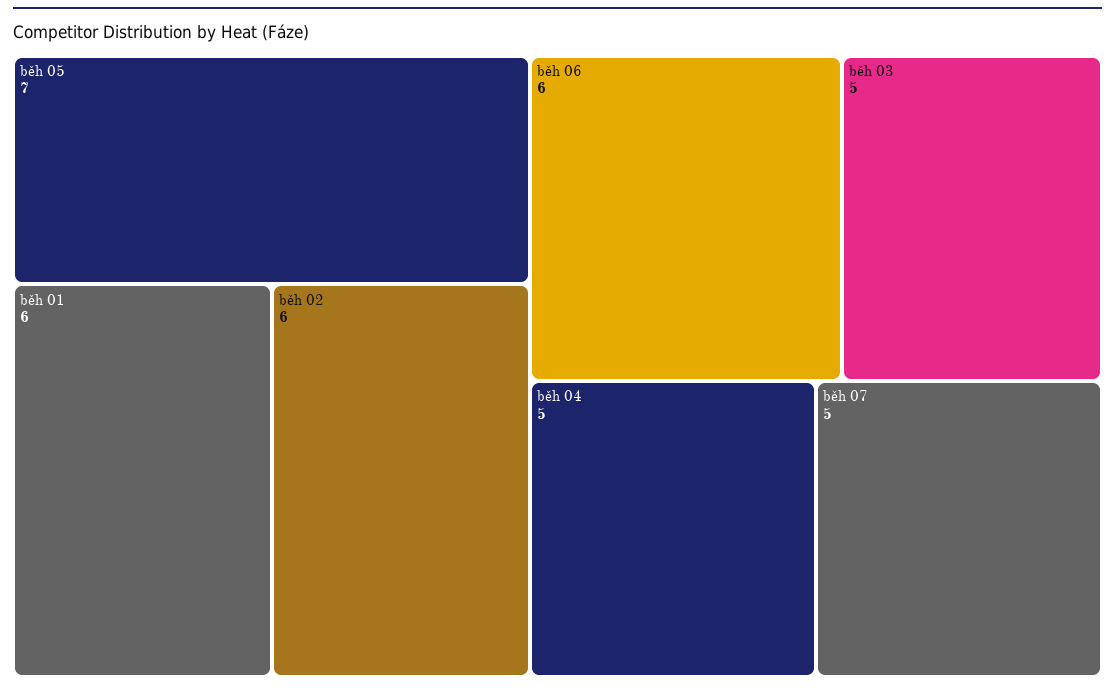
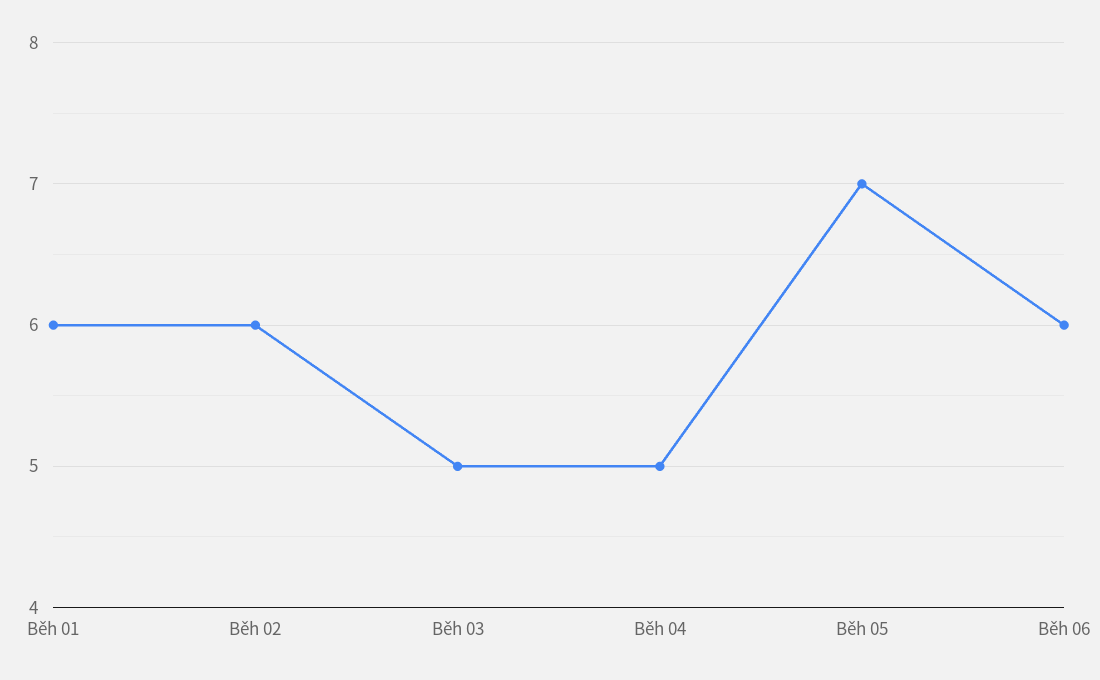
běh 07: 5 -> none

